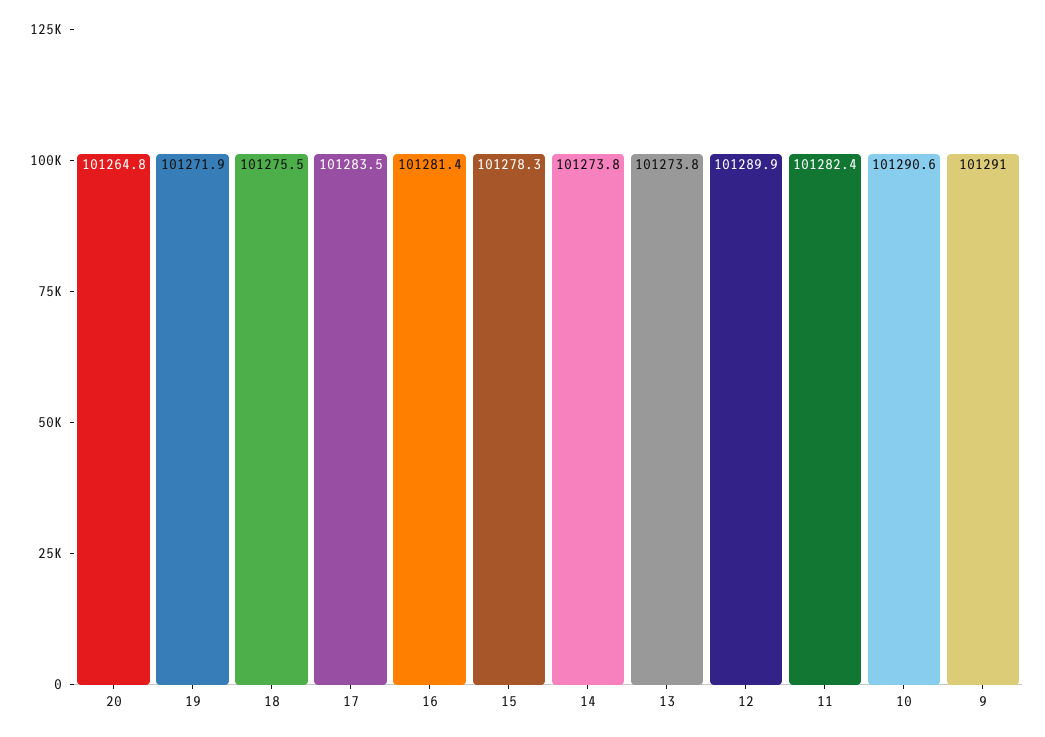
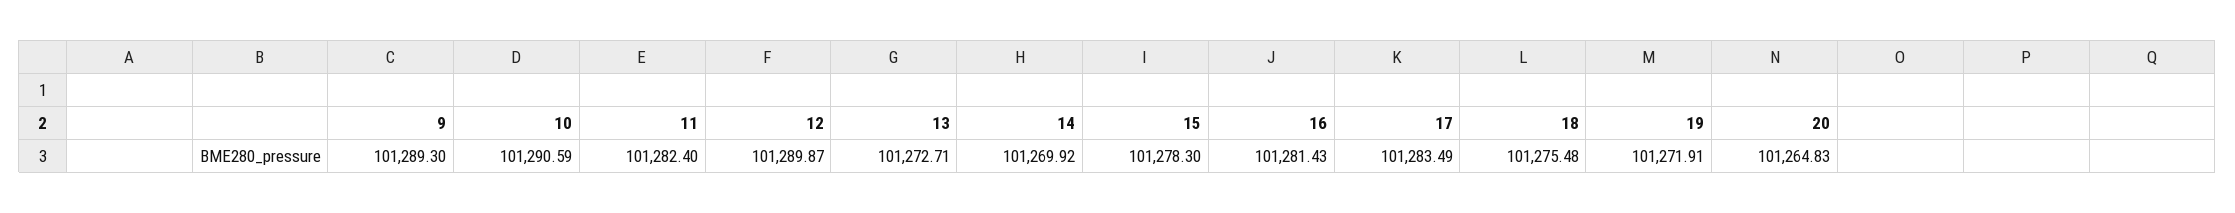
14: 101273.8 -> 101269.92
13: 101273.8 -> 101272.71
9: 101291 -> 101289.3

